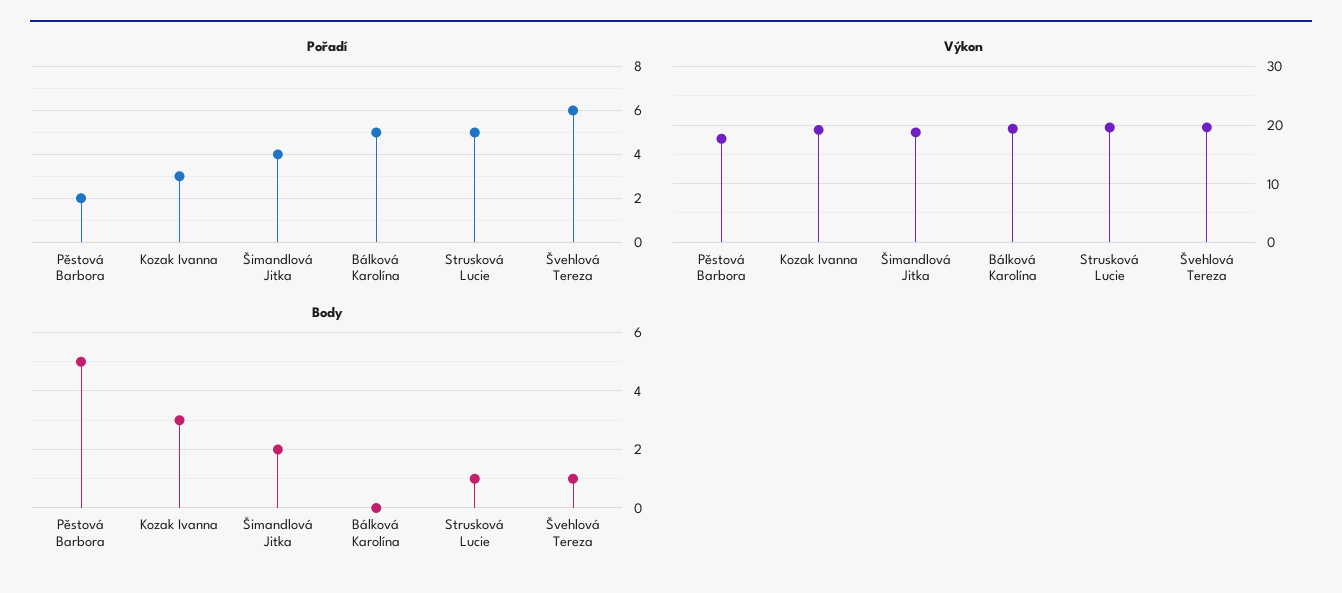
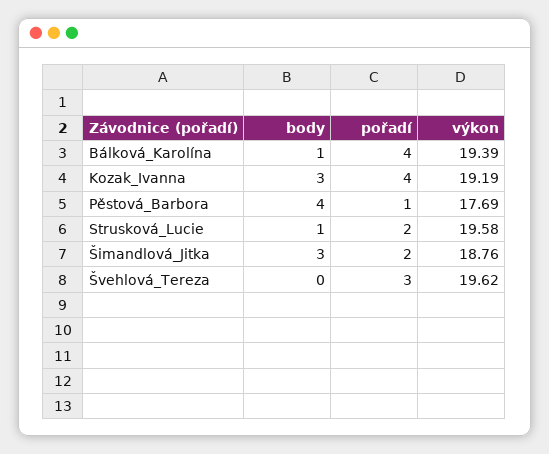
Pořadí, Pěstová Barbora: 2 -> 1
Pořadí, Kozak Ivanna: 3 -> 4
Pořadí, Šimandlová Jitka: 4 -> 2
Pořadí, Bálková Karolína: 5 -> 4
Pořadí, Strusková Lucie: 5 -> 2
Pořadí, Švehlová Tereza: 6 -> 3
Body, Pěstová Barbora: 5 -> 4
Body, Šimandlová Jitka: 2 -> 3
Body, Bálková Karolína: 0 -> 1
Body, Švehlová Tereza: 1 -> 0

